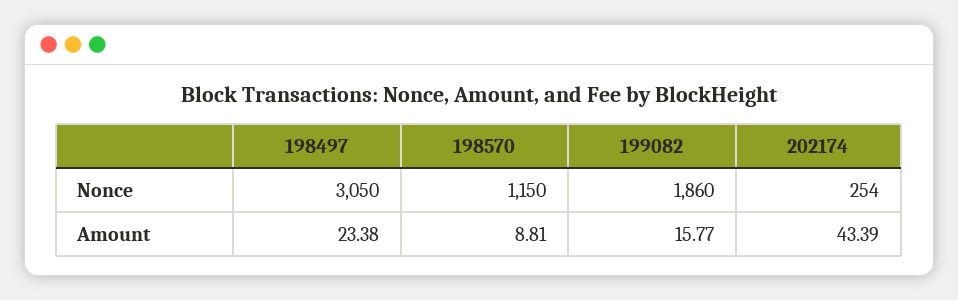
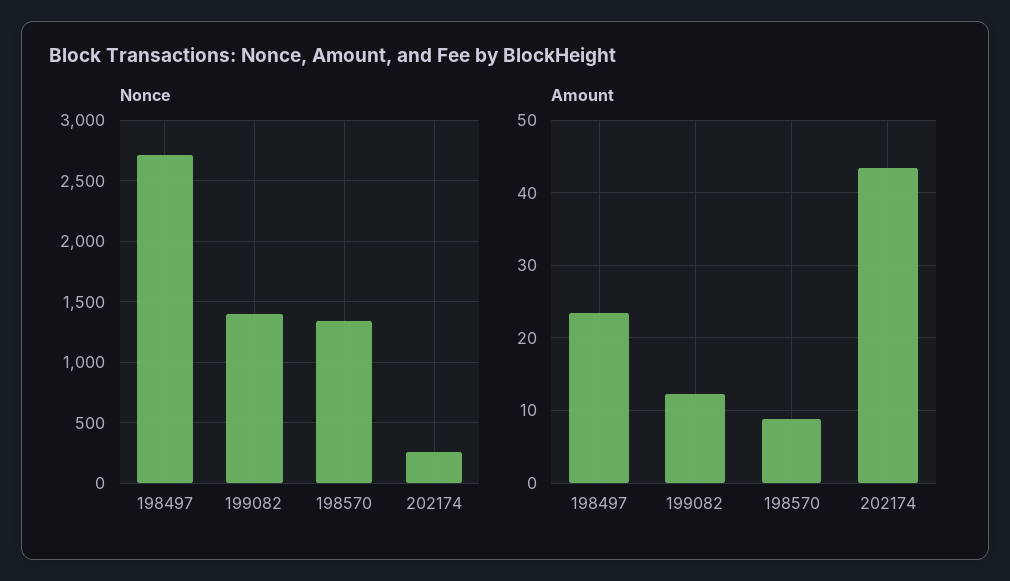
Nonce, 198497: 3050 -> 2700
Nonce, 198570: 1150 -> 1350
Nonce, 199082: 1860 -> 1400
Amount, 199082: 15.77 -> 12

